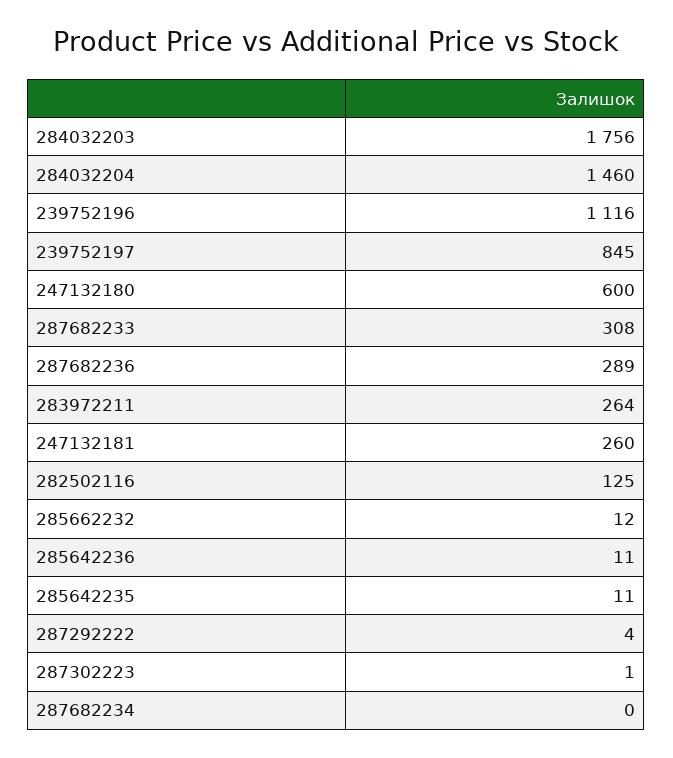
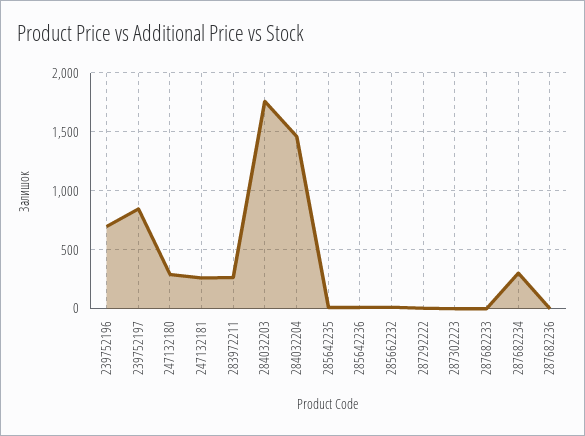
239752196: 1116 -> 700
247132180: 600 -> 300
287682233: 308 -> 0
287682236: 289 -> 0
282502116: 125 -> none
287682234: 0 -> 300

